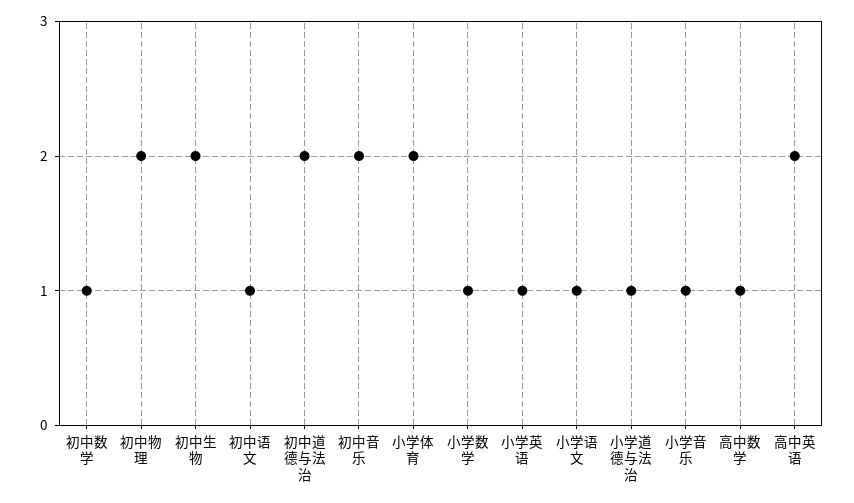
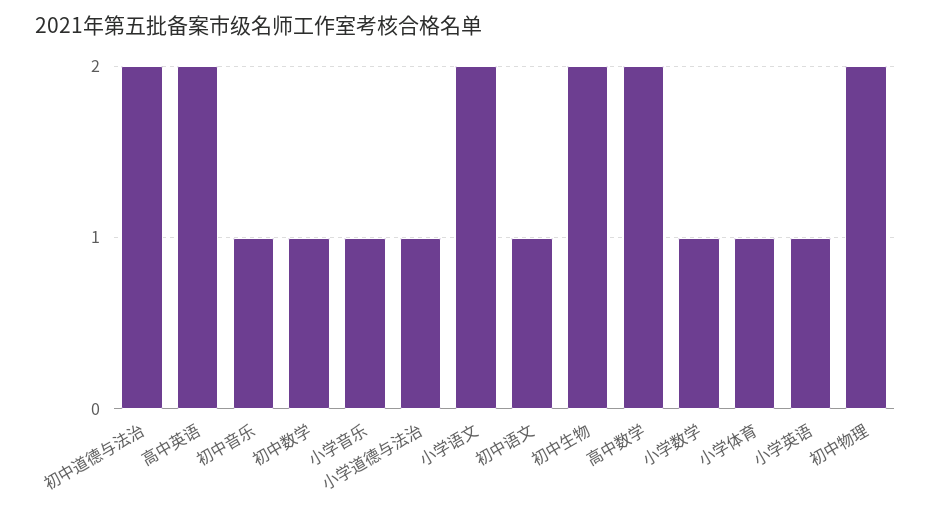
初中音乐: 2 -> 1
小学体育: 2 -> 1
小学语文: 1 -> 2
高中数学: 1 -> 2

